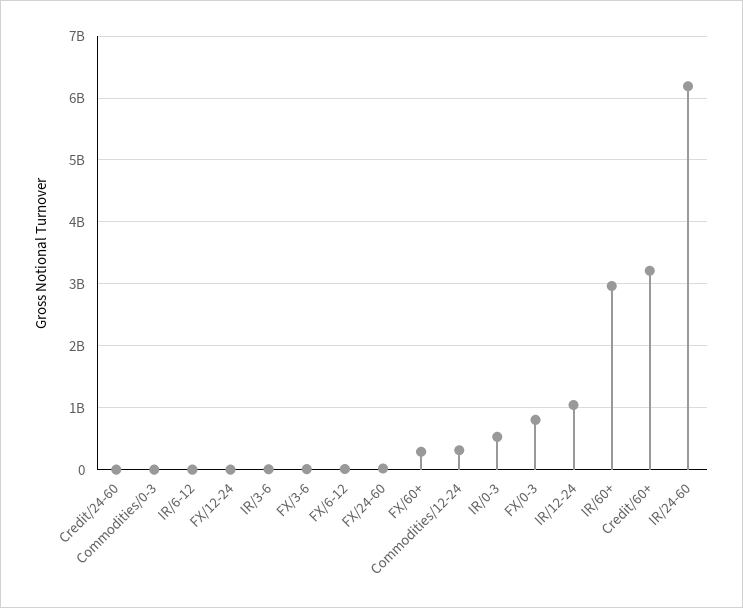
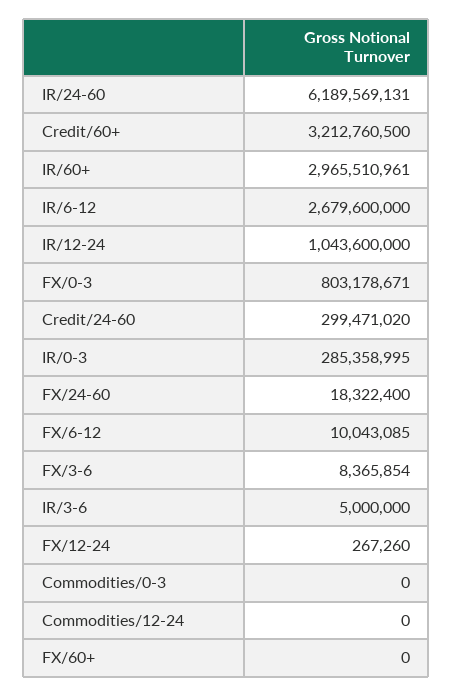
Credit/24-60: 0 -> 299471020
IR/6-12: 0 -> 2679600000
FX/60+: 300000000 -> 0
Commodities/12-24: 300000000 -> 0
IR/0-3: 500000000 -> 285358995

